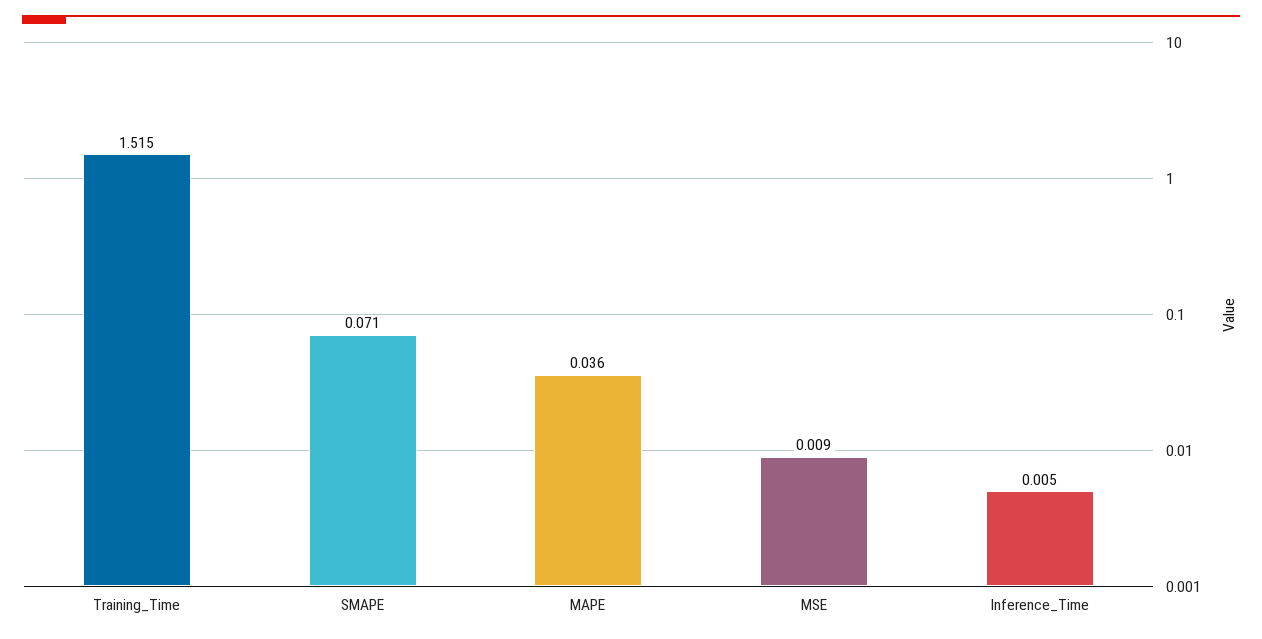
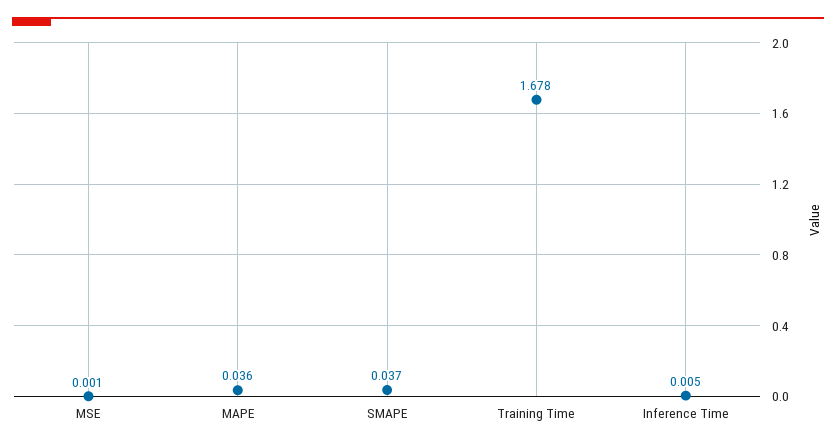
Training_Time: 1.515 -> 1.678
SMAPE: 0.071 -> 0.037
MSE: 0.009 -> 0.001

